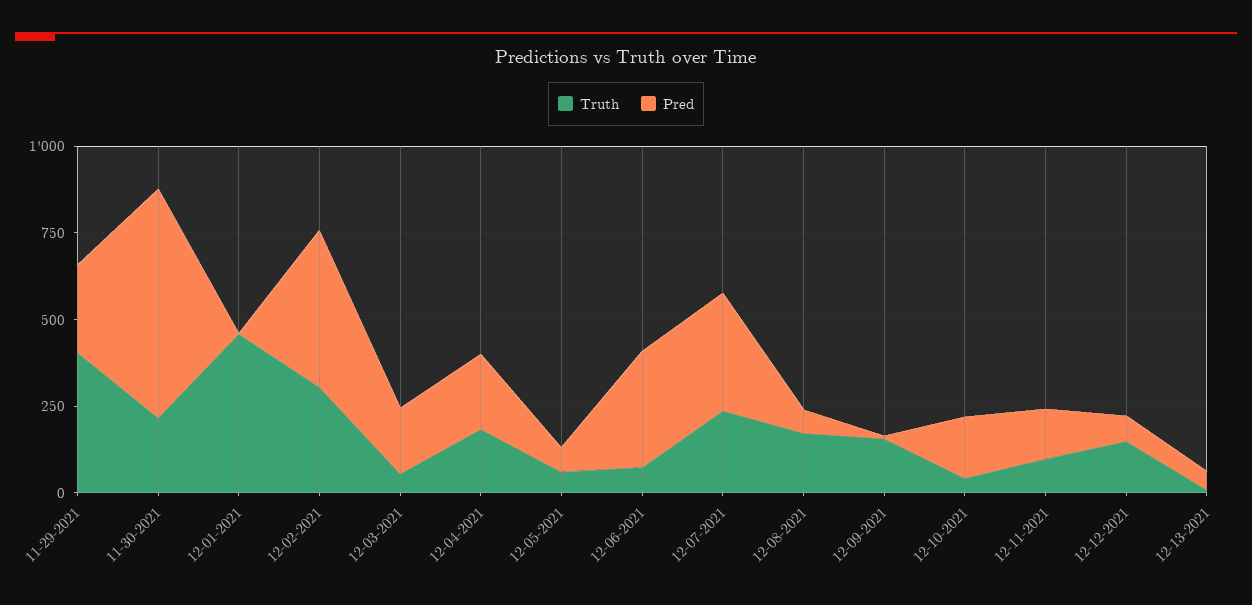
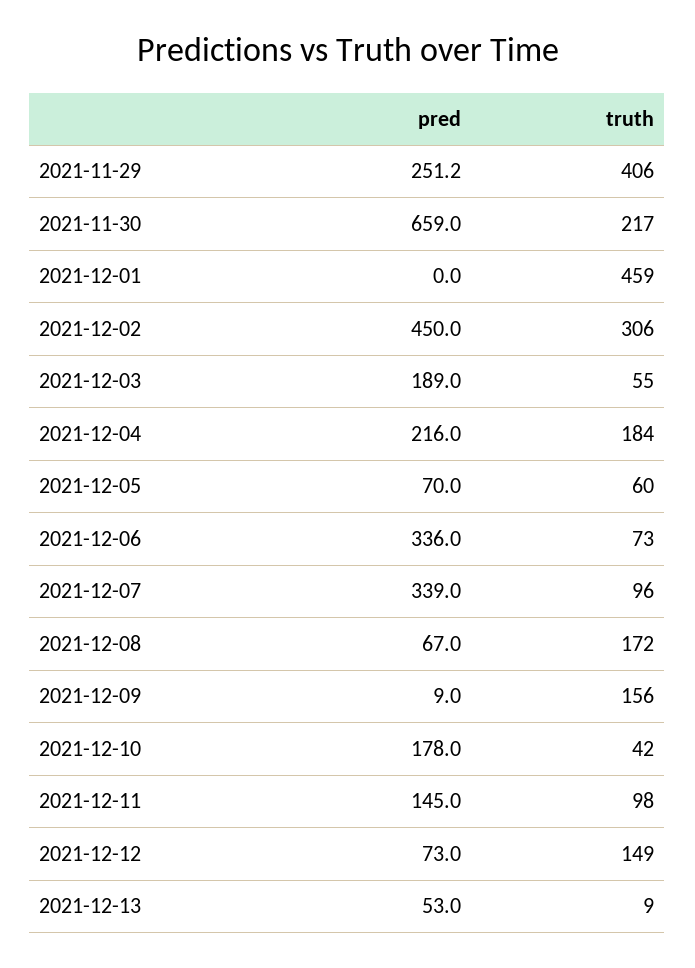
Truth, 12-07-2021: 250 -> 96

